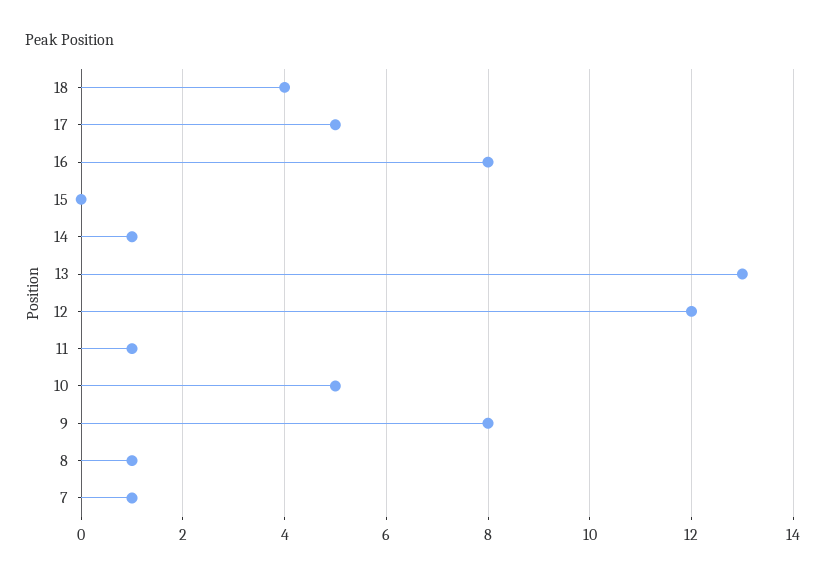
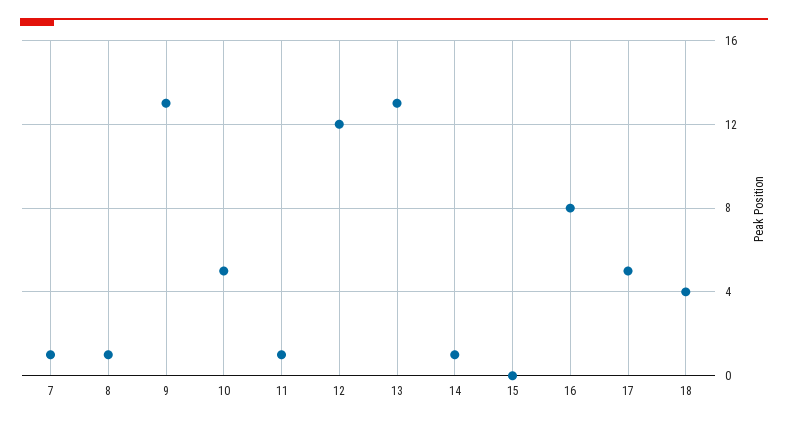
9: 8 -> 13

